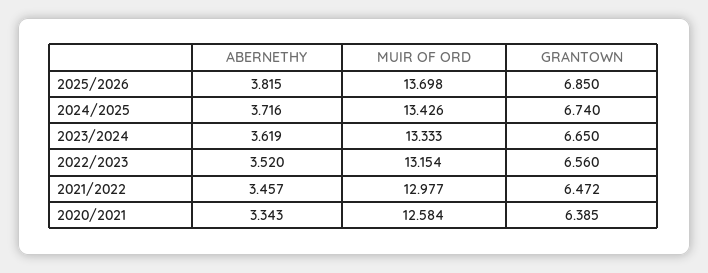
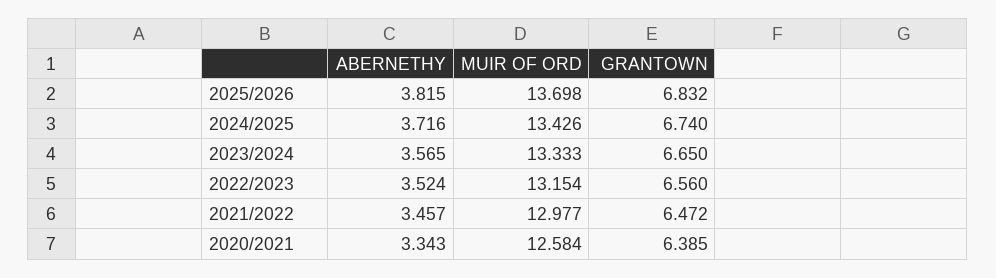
GRANTOWN, 2025/2026: 6.85 -> 6.832
ABERNETHY, 2023/2024: 3.619 -> 3.565
ABERNETHY, 2022/2023: 3.52 -> 3.524

